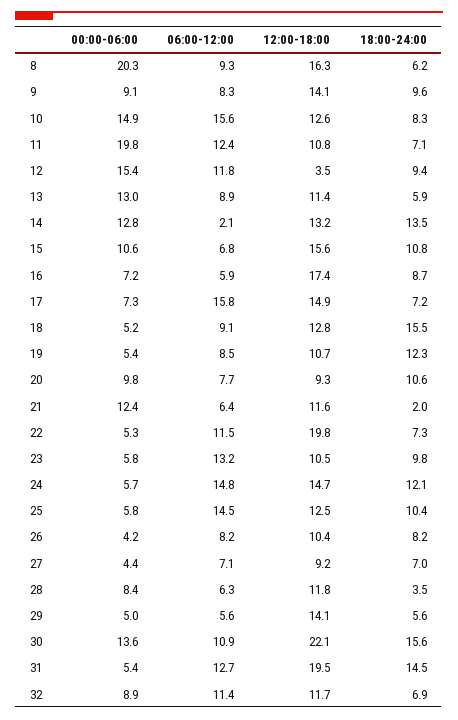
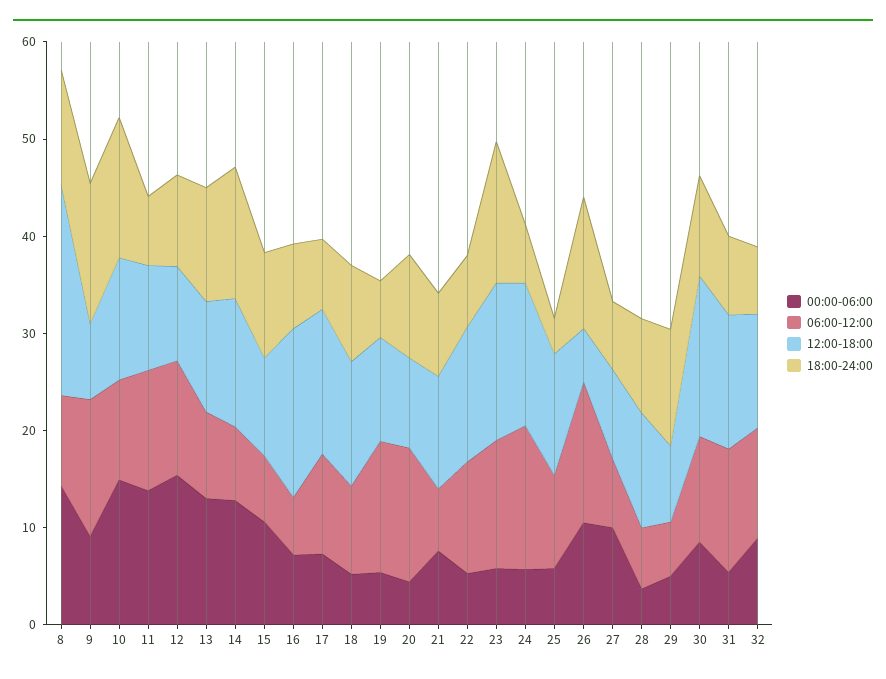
00:00-06:00, 8: 20.3 -> 14
12:00-18:00, 8: 16.3 -> 22
18:00-24:00, 8: 6.2 -> 12
06:00-12:00, 9: 8.3 -> 14
12:00-18:00, 9: 14.1 -> 8
18:00-24:00, 9: 9.6 -> 14
06:00-12:00, 10: 15.6 -> 10
18:00-24:00, 10: 8.3 -> 14
00:00-06:00, 11: 19.8 -> 14
12:00-18:00, 12: 3.5 -> 10
18:00-24:00, 13: 5.9 -> 12
06:00-12:00, 14: 2.1 -> 8
12:00-18:00, 15: 15.6 -> 10
06:00-12:00, 17: 15.8 -> 10
18:00-24:00, 18: 15.5 -> 10
06:00-12:00, 19: 8.5 -> 14
18:00-24:00, 19: 12.3 -> 6
00:00-06:00, 20: 9.8 -> 4
06:00-12:00, 20: 7.7 -> 14
00:00-06:00, 21: 12.4 -> 8
18:00-24:00, 21: 2 -> 8
12:00-18:00, 22: 19.8 -> 14
12:00-18:00, 23: 10.5 -> 16
18:00-24:00, 23: 9.8 -> 14
18:00-24:00, 24: 12.1 -> 6
06:00-12:00, 25: 14.5 -> 10
18:00-24:00, 25: 10.4 -> 4
00:00-06:00, 26: 4.2 -> 10
06:00-12:00, 26: 8.2 -> 14
12:00-18:00, 26: 10.4 -> 6
18:00-24:00, 26: 8.2 -> 14
00:00-06:00, 27: 4.4 -> 10
00:00-06:00, 28: 8.4 -> 4
18:00-24:00, 28: 3.5 -> 10
12:00-18:00, 29: 14.1 -> 8
18:00-24:00, 29: 5.6 -> 12
00:00-06:00, 30: 13.6 -> 8
12:00-18:00, 30: 22.1 -> 16
18:00-24:00, 30: 15.6 -> 10
12:00-18:00, 31: 19.5 -> 14
18:00-24:00, 31: 14.5 -> 8

